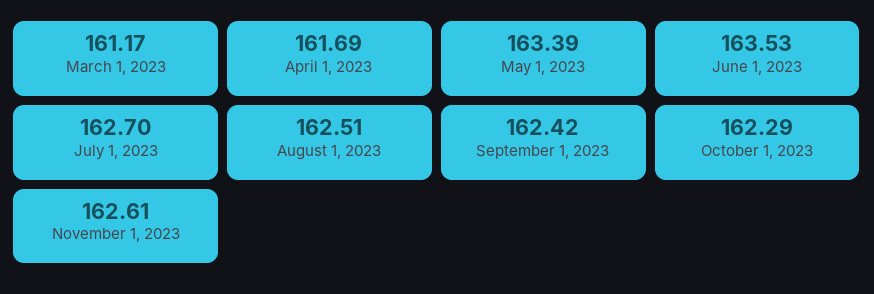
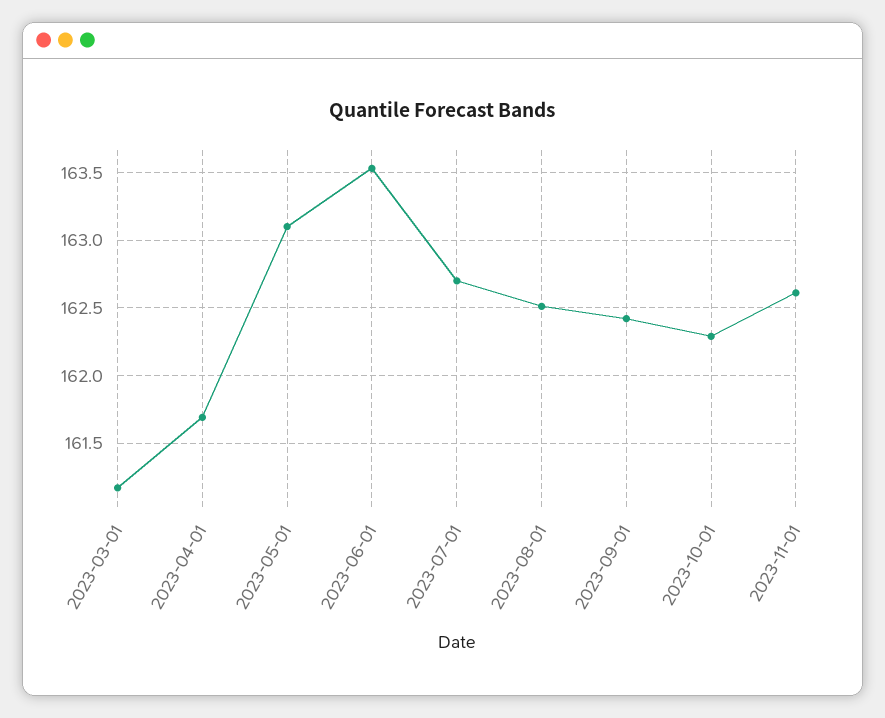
May 1, 2023: 163.39 -> 163.1

